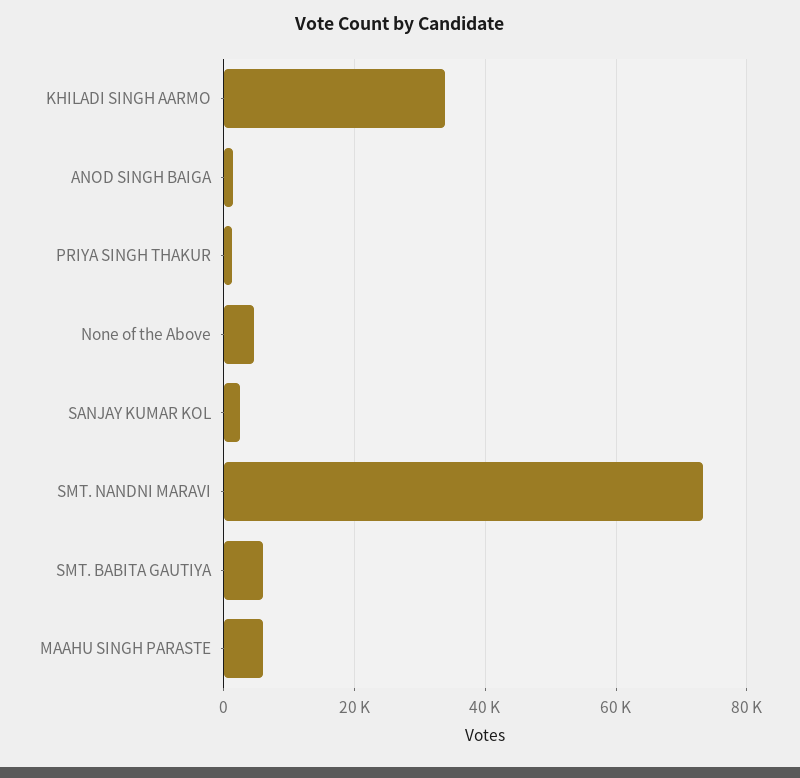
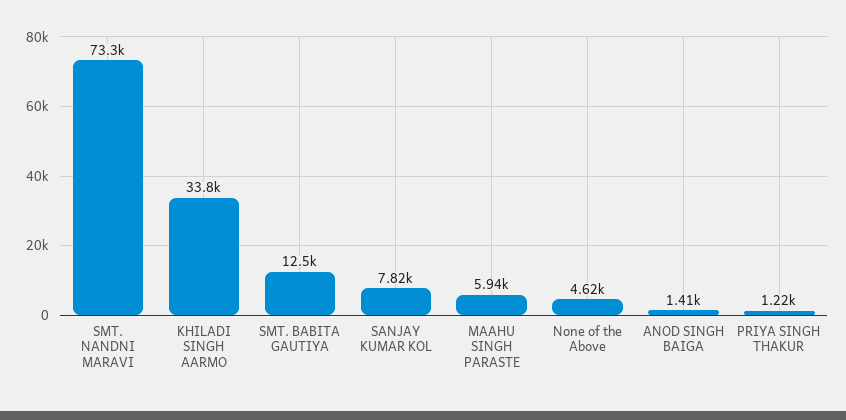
SANJAY KUMAR KOL: 2000 -> 7820
SMT. BABITA GAUTIYA: 6000 -> 12500

